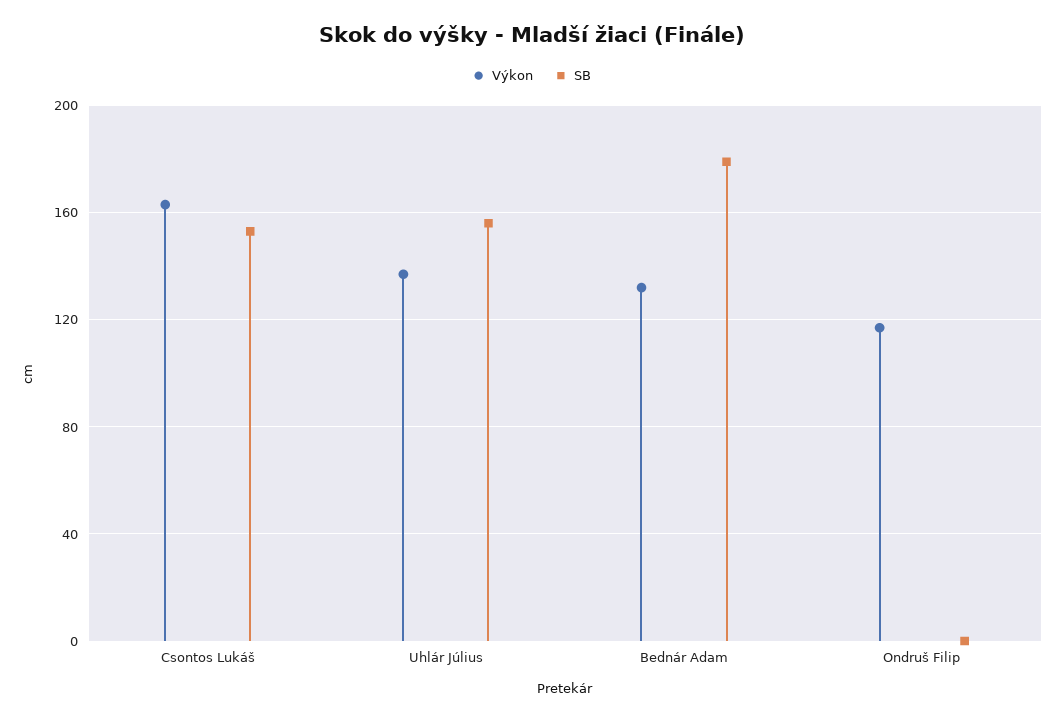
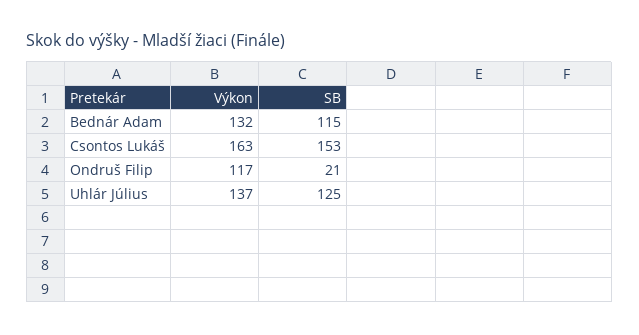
SB, Uhlár Július: 155 -> 125
SB, Bednár Adam: 180 -> 115
SB, Ondruš Filip: 0 -> 21

